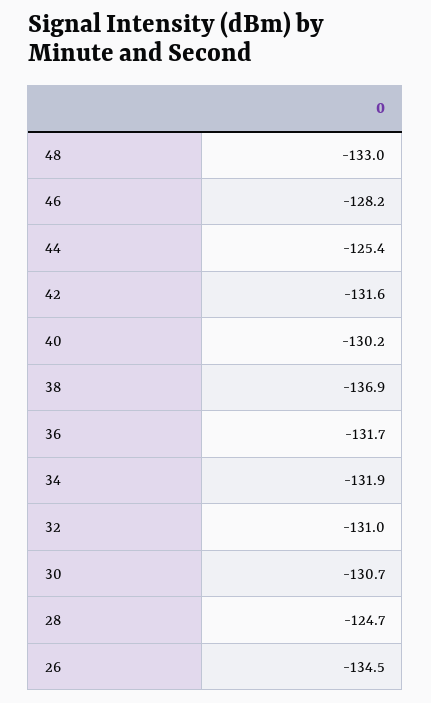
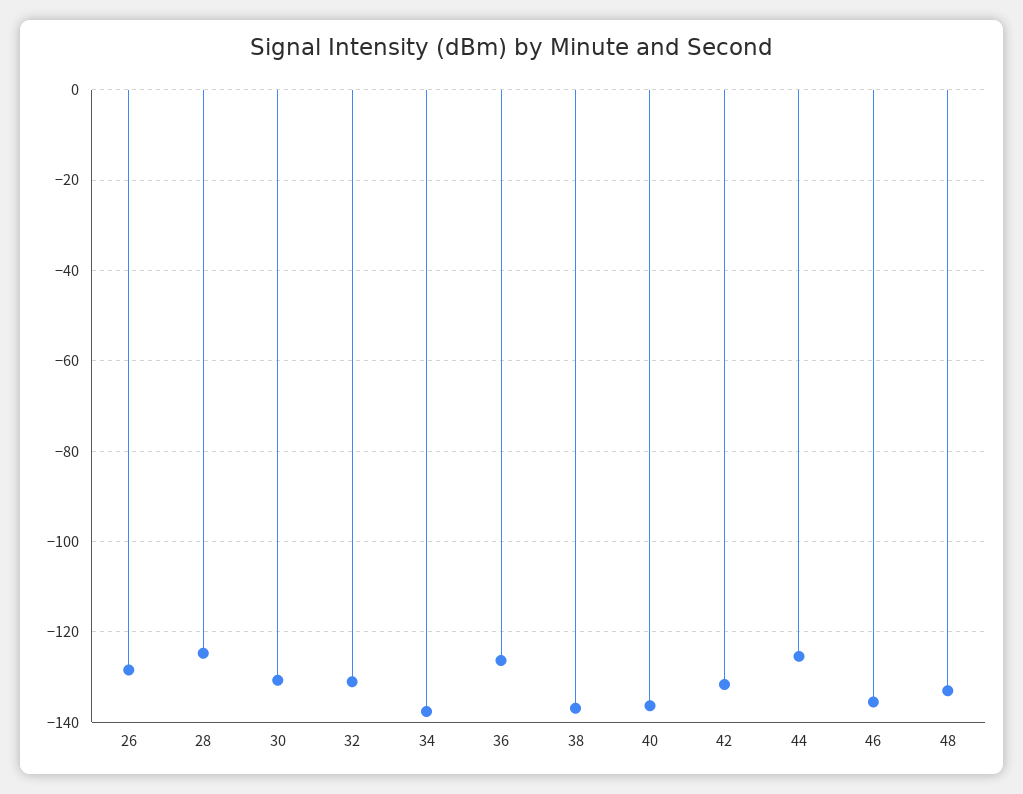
46: -128.2 -> -136
40: -130.2 -> -136
36: -131.7 -> -126
34: -131.9 -> -138
26: -134.5 -> -128

